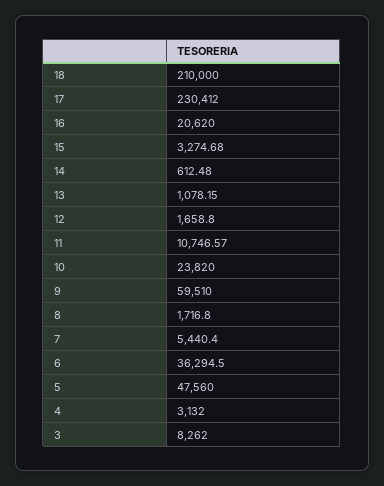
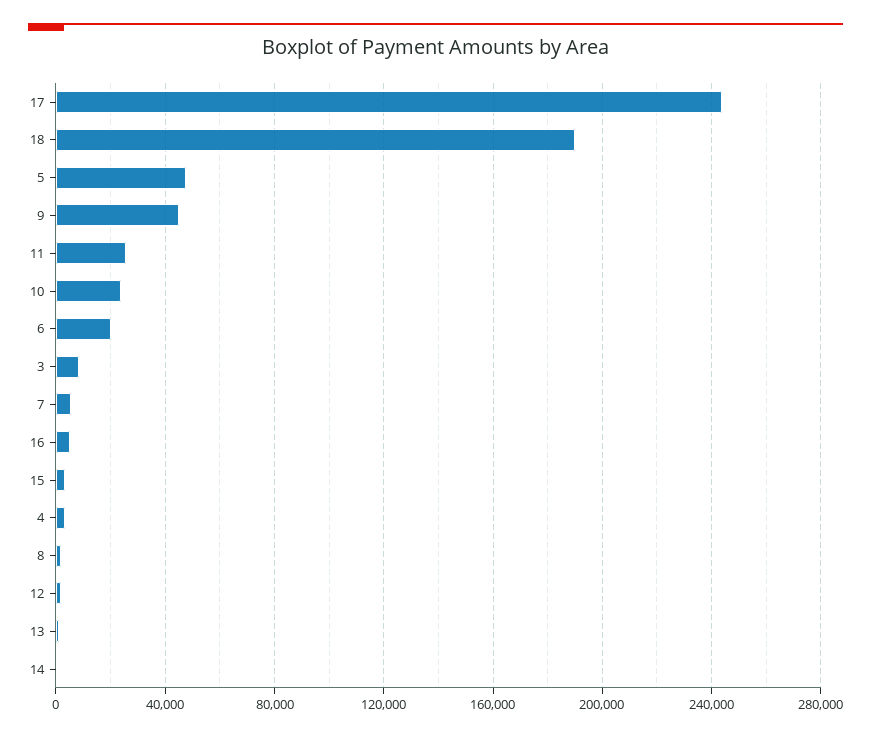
18: 210000 -> 190000
17: 230412 -> 245000
16: 20620 -> 5000
11: 10746.57 -> 25000
9: 59510 -> 45000
6: 36294.5 -> 20000

